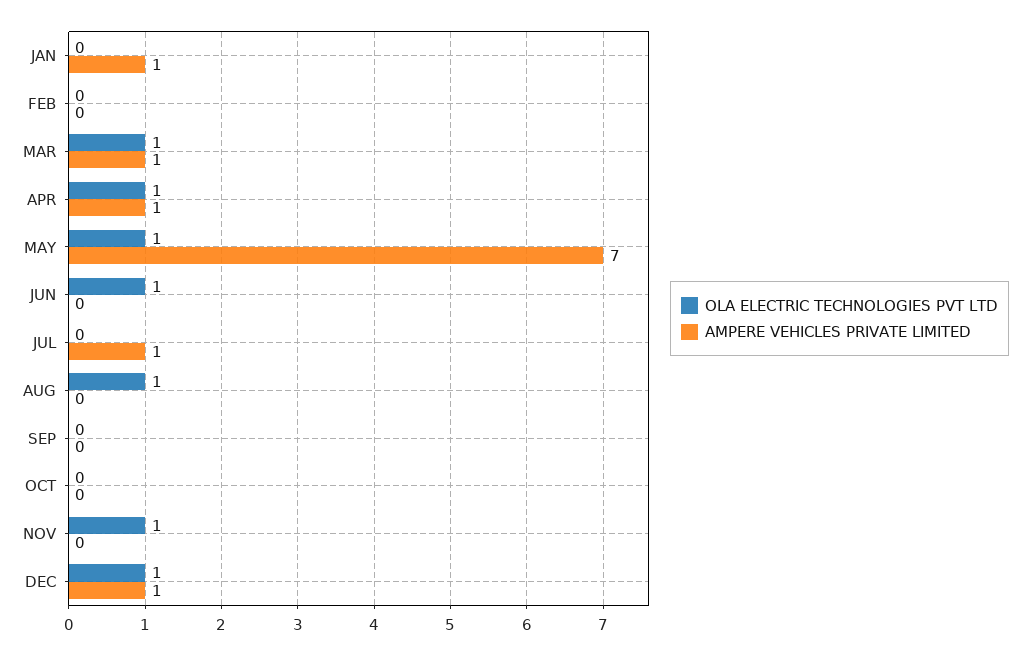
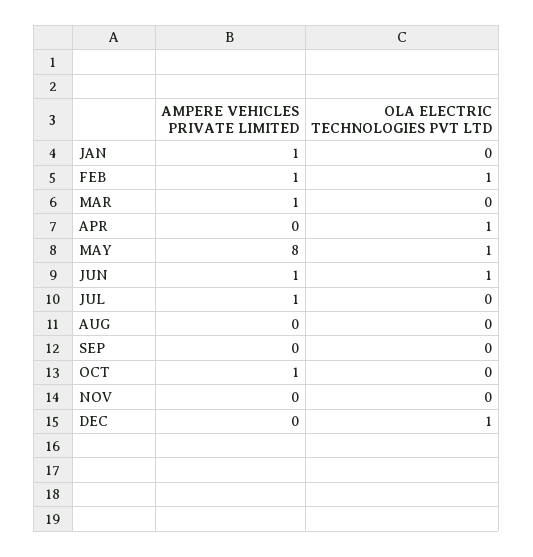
OLA ELECTRIC TECHNOLOGIES PVT LTD, FEB: 0 -> 1
AMPERE VEHICLES PRIVATE LIMITED, FEB: 0 -> 1
OLA ELECTRIC TECHNOLOGIES PVT LTD, MAR: 1 -> 0
AMPERE VEHICLES PRIVATE LIMITED, APR: 1 -> 0
AMPERE VEHICLES PRIVATE LIMITED, MAY: 7 -> 8
AMPERE VEHICLES PRIVATE LIMITED, JUN: 0 -> 1
OLA ELECTRIC TECHNOLOGIES PVT LTD, AUG: 1 -> 0
AMPERE VEHICLES PRIVATE LIMITED, OCT: 0 -> 1
OLA ELECTRIC TECHNOLOGIES PVT LTD, NOV: 1 -> 0
AMPERE VEHICLES PRIVATE LIMITED, DEC: 1 -> 0

